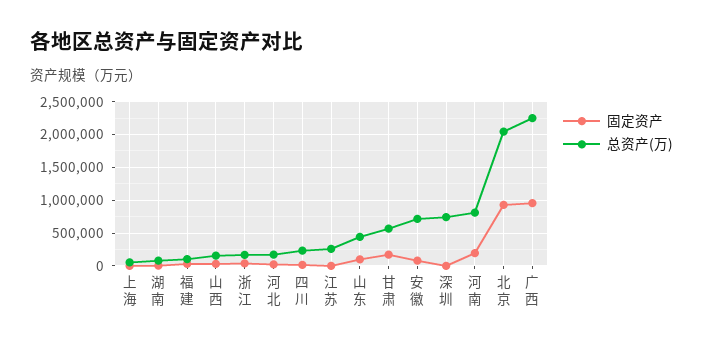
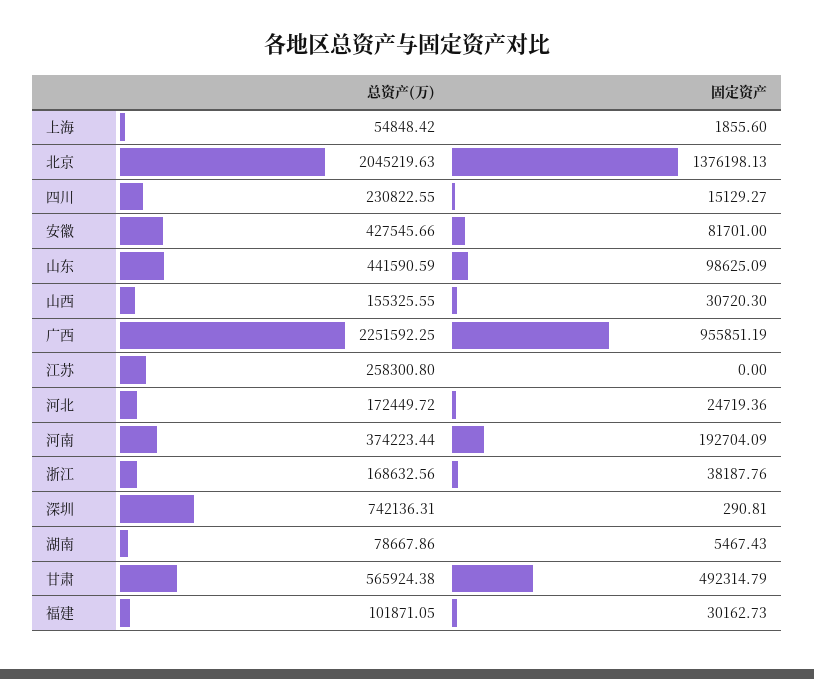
固定资产, 甘肃: 200000 -> 492314.79
总资产(万), 安徽: 700000 -> 427545.66
总资产(万), 河南: 800000 -> 374223.44
固定资产, 北京: 900000 -> 1376198.13

